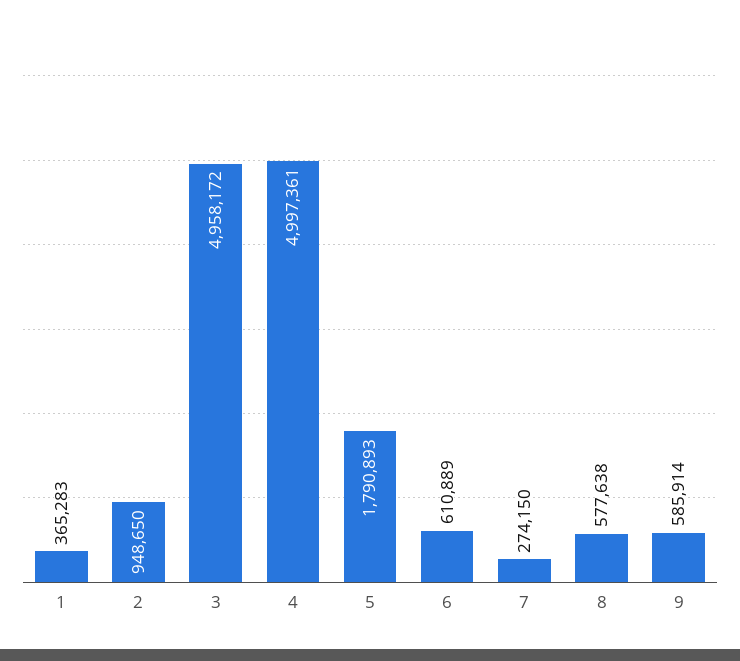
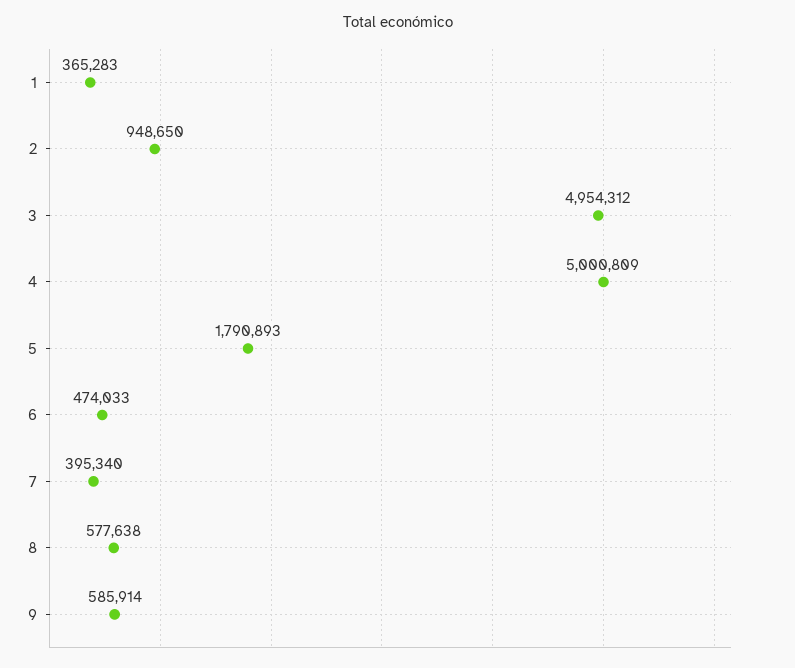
3: 4958172 -> 4954312
4: 4997361 -> 5000809
6: 610889 -> 474033
7: 274150 -> 395340

